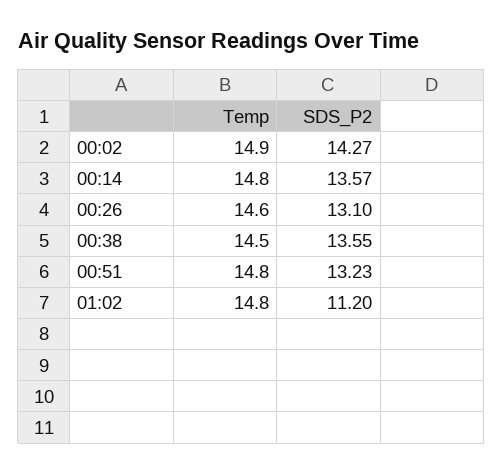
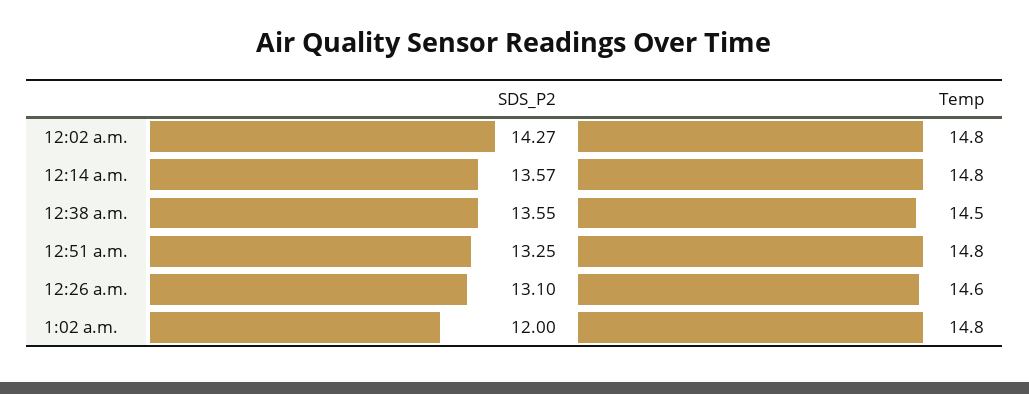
Temp, 00:02: 14.9 -> 14.8
SDS_P2, 00:51: 13.23 -> 13.25
SDS_P2, 01:02: 11.2 -> 12

